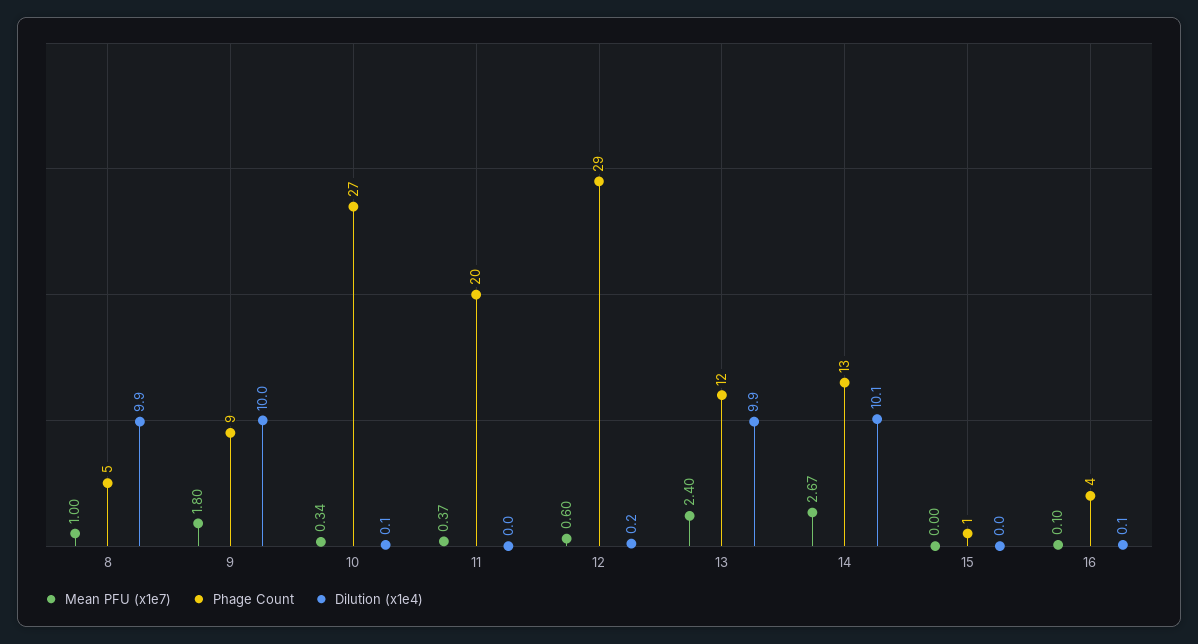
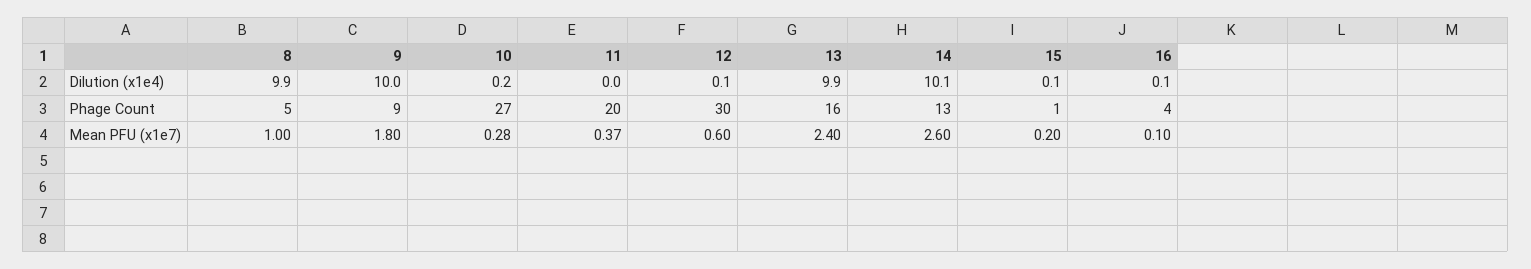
Mean PFU (x1e7), 10: 0.34 -> 0.28
Dilution (x1e4), 10: 0.1 -> 0.2
Phage Count, 12: 29 -> 30
Dilution (x1e4), 12: 0.2 -> 0.1
Phage Count, 13: 12 -> 16
Mean PFU (x1e7), 14: 2.67 -> 2.6
Mean PFU (x1e7), 15: 0 -> 0.2
Dilution (x1e4), 15: 0 -> 0.1

